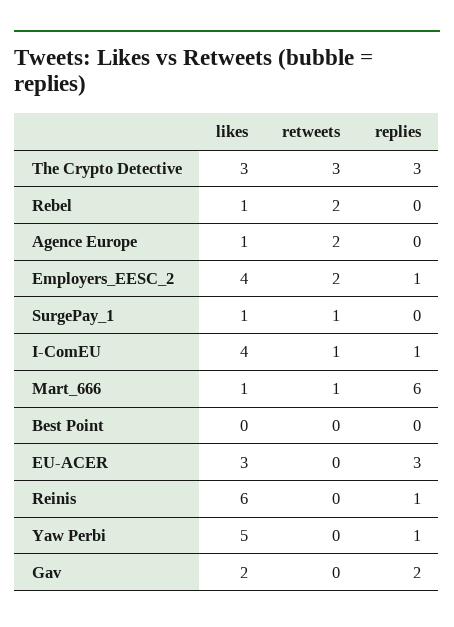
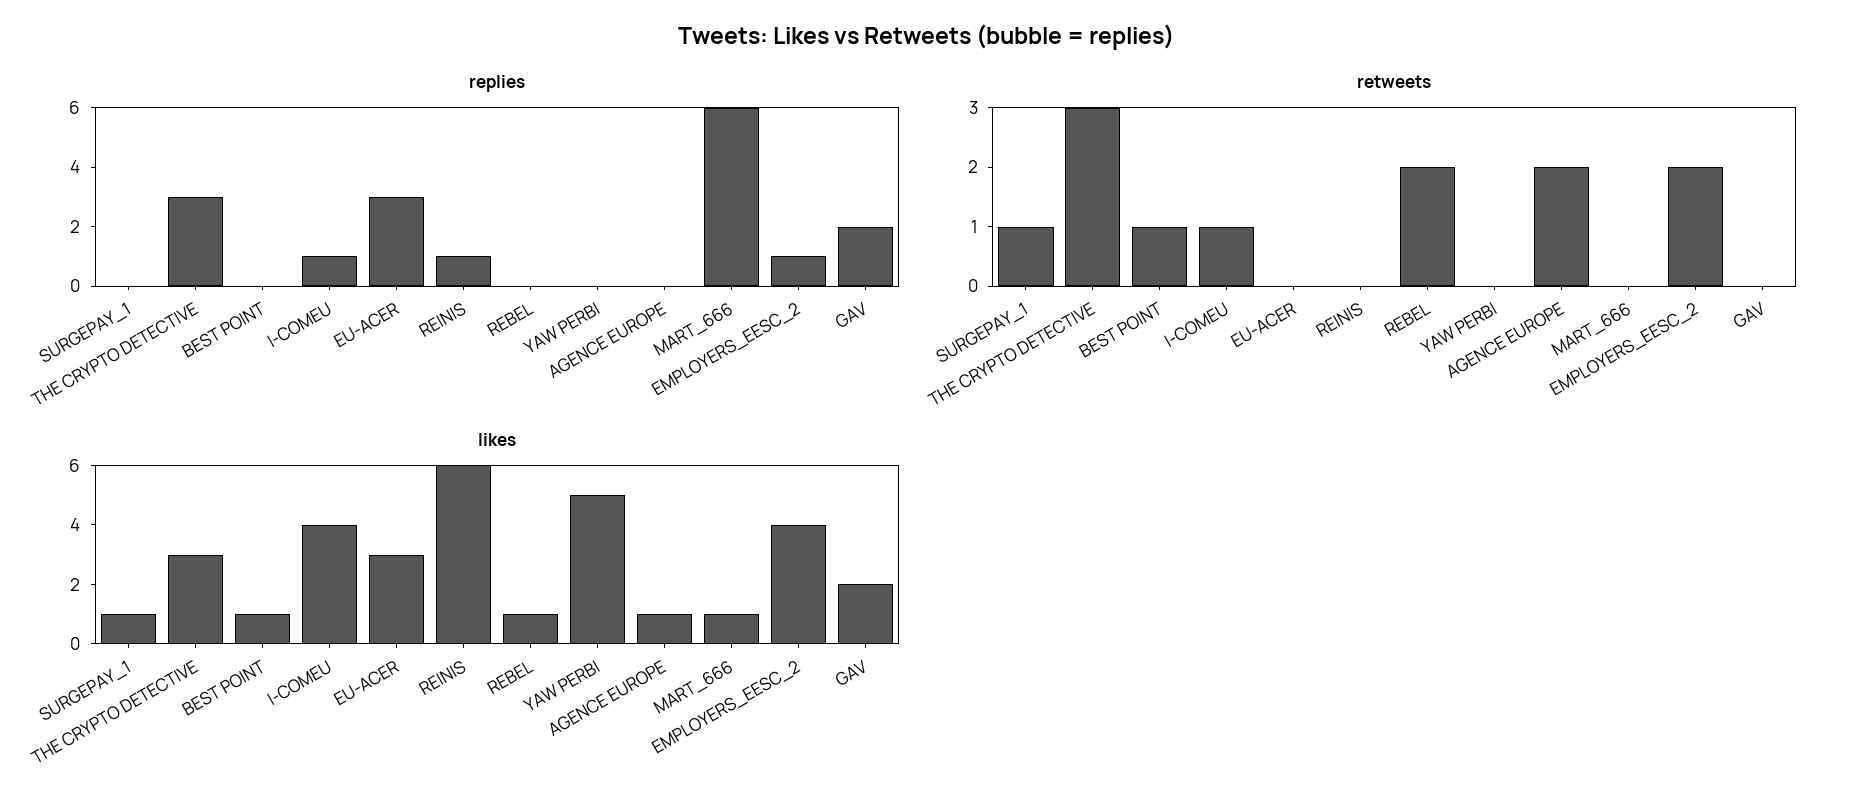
retweets, Mart_666: 1 -> 0
likes, Best Point: 0 -> 1
retweets, Best Point: 0 -> 1
replies, Yaw Perbi: 1 -> 0

